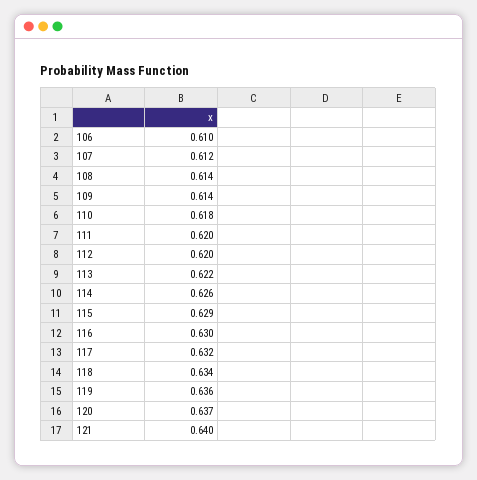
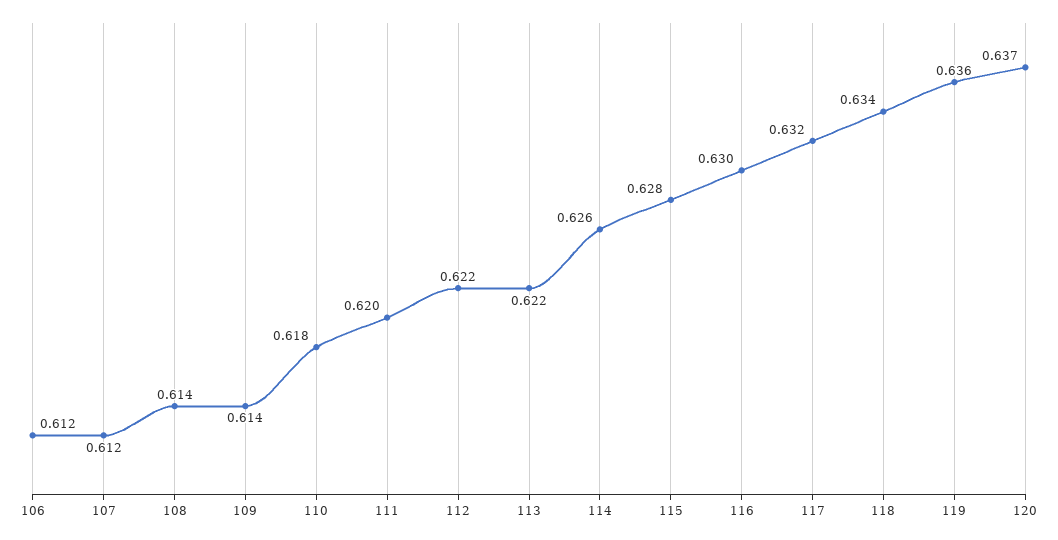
106: 0.61 -> 0.612
112: 0.62 -> 0.622
115: 0.629 -> 0.628
121: 0.64 -> none

